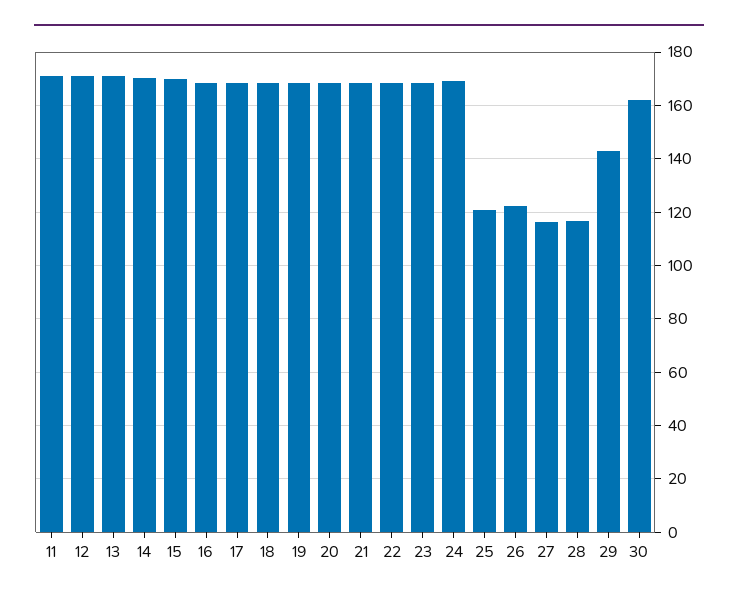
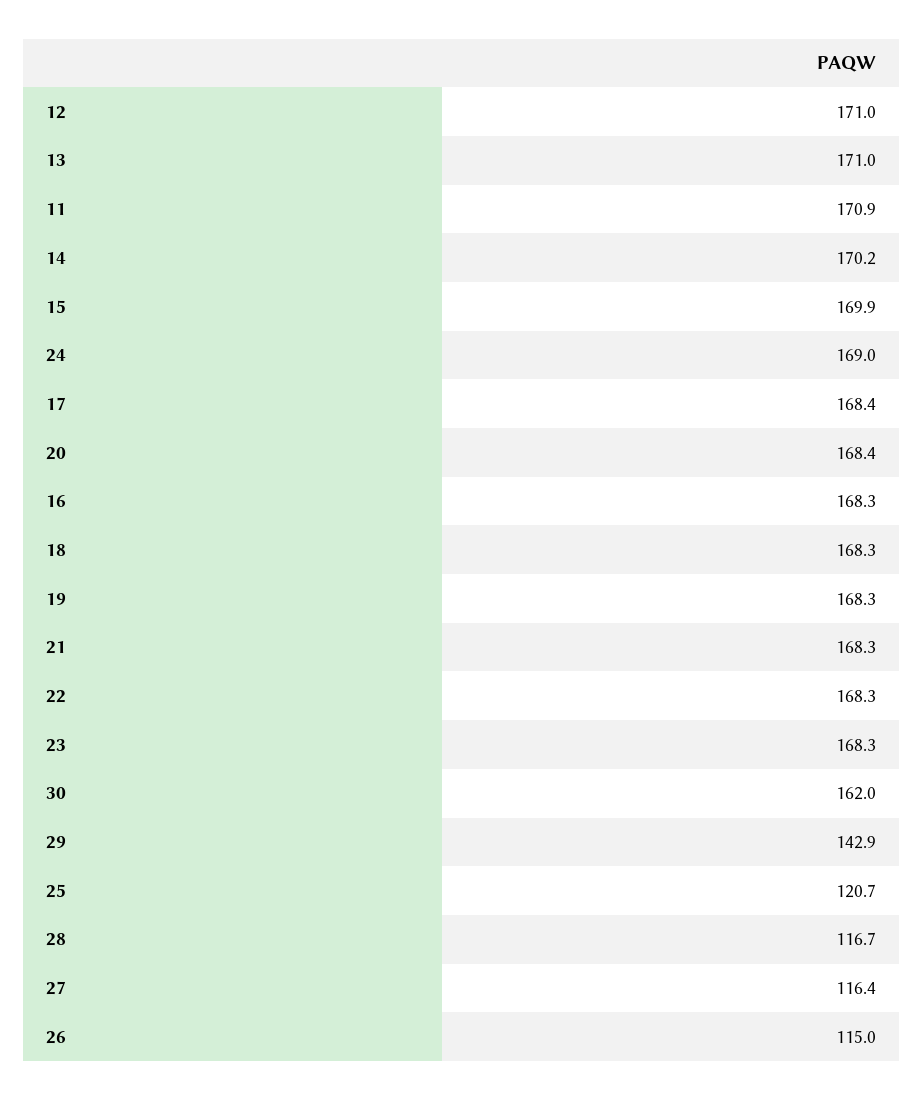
26: 122.5 -> 115

